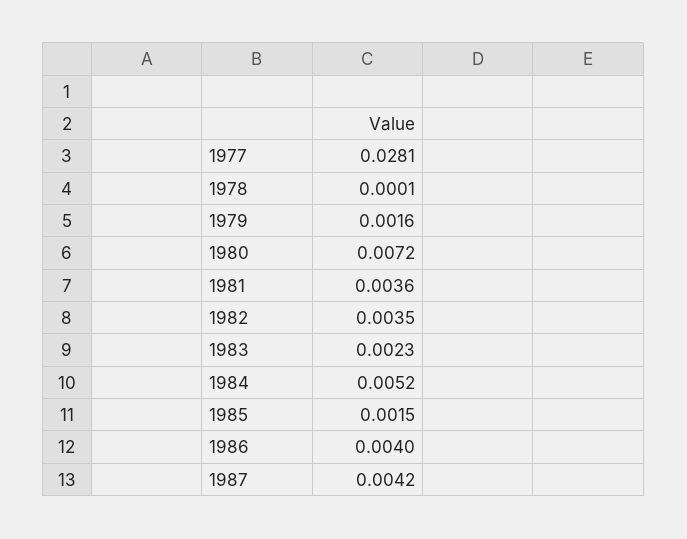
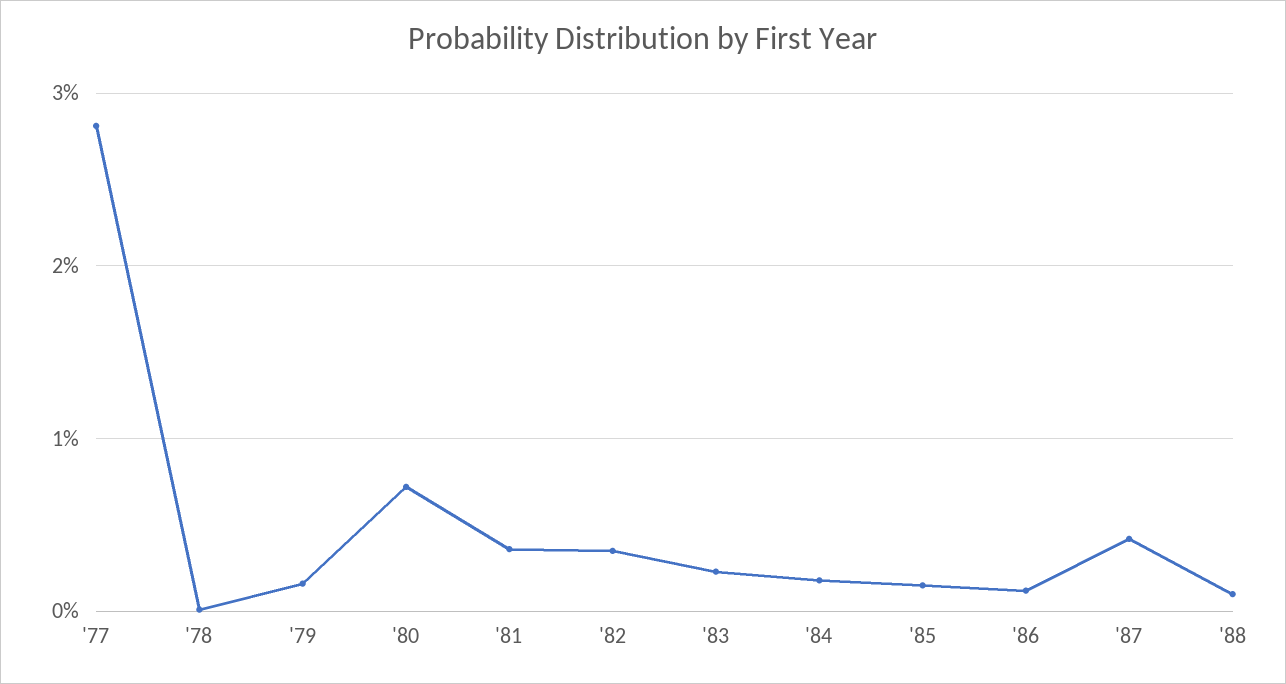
1984: 0.0052 -> 0.002
1986: 0.004 -> 0.001
'88: none -> 0.001

